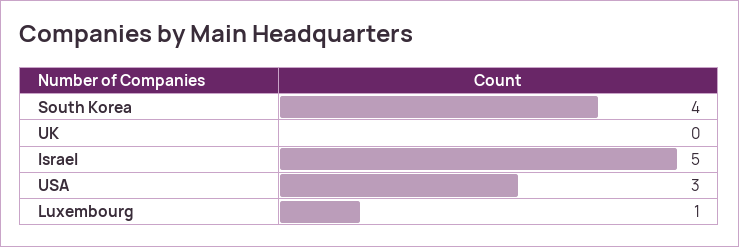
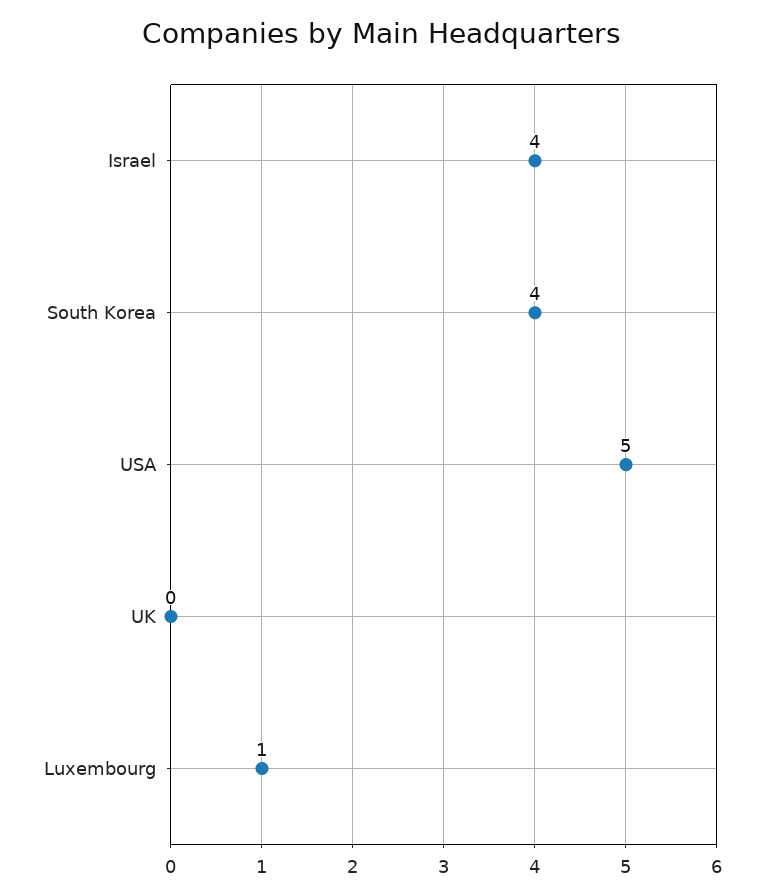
Israel: 5 -> 4
USA: 3 -> 5

